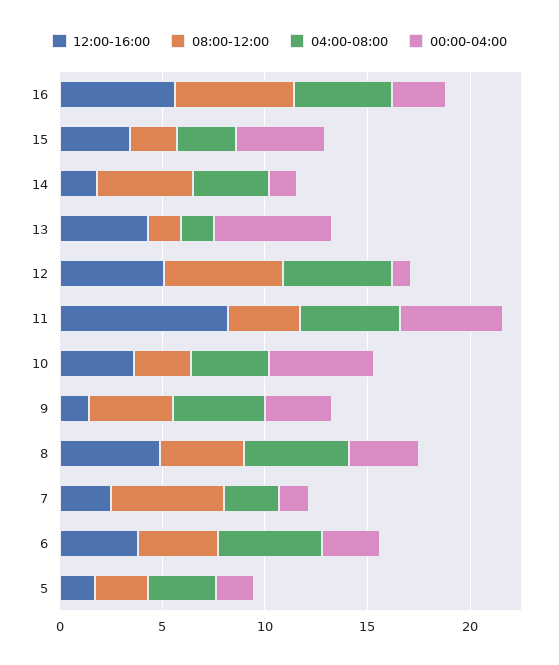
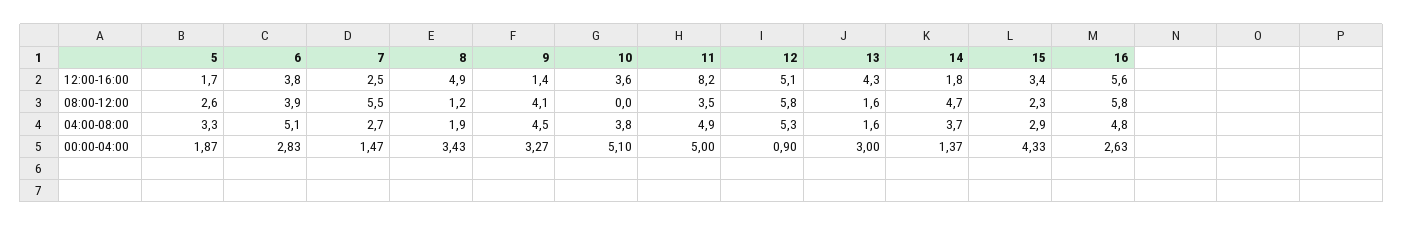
00:00-04:00, 13: 6 -> 3
08:00-12:00, 10: 3 -> 0
08:00-12:00, 8: 4 -> 1.2
04:00-08:00, 8: 5 -> 1.9

